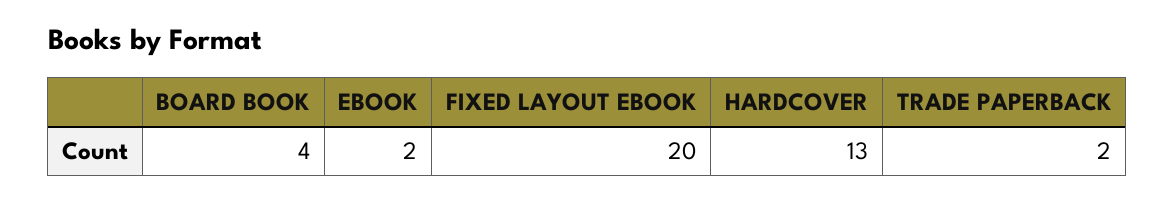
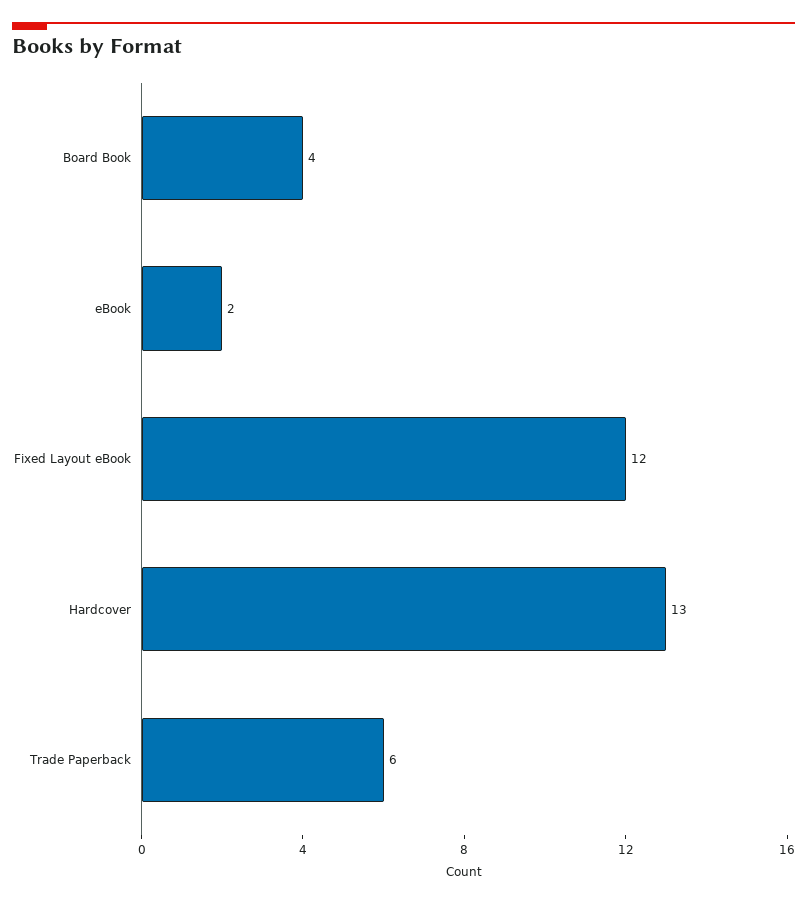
FIXED LAYOUT EBOOK: 20 -> 12
TRADE PAPERBACK: 2 -> 6

